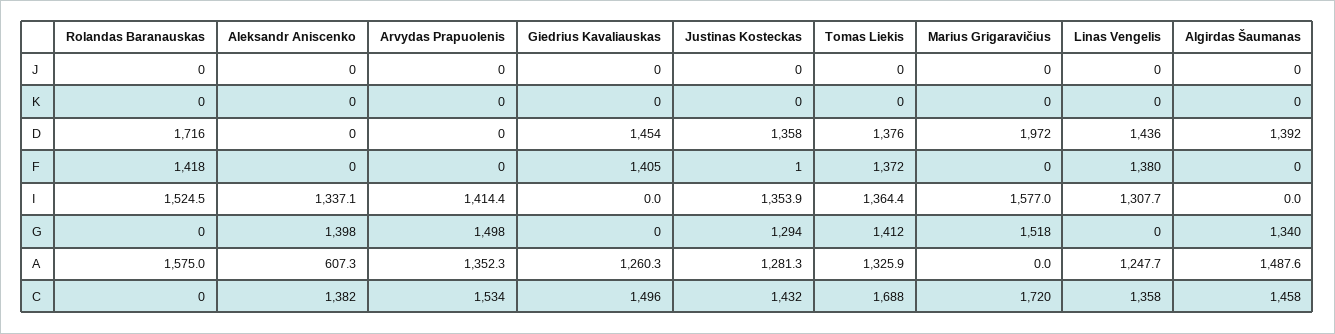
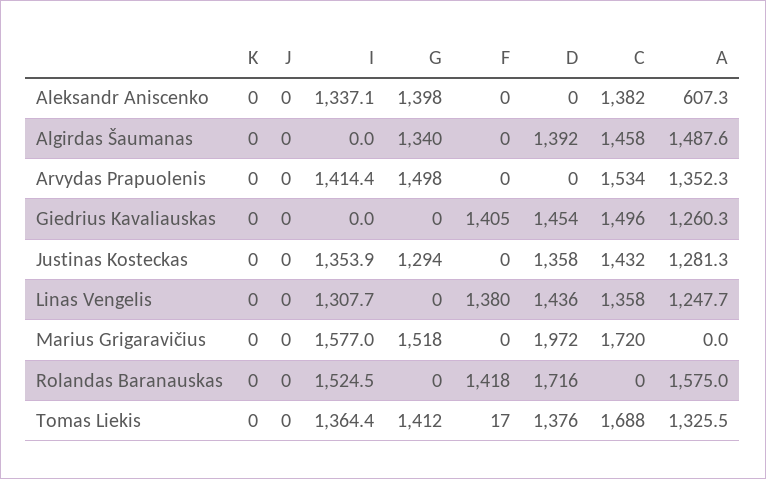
Justinas Kosteckas, F: 1 -> 0
Tomas Liekis, F: 1372 -> 17
Tomas Liekis, A: 1325.9 -> 1325.5

